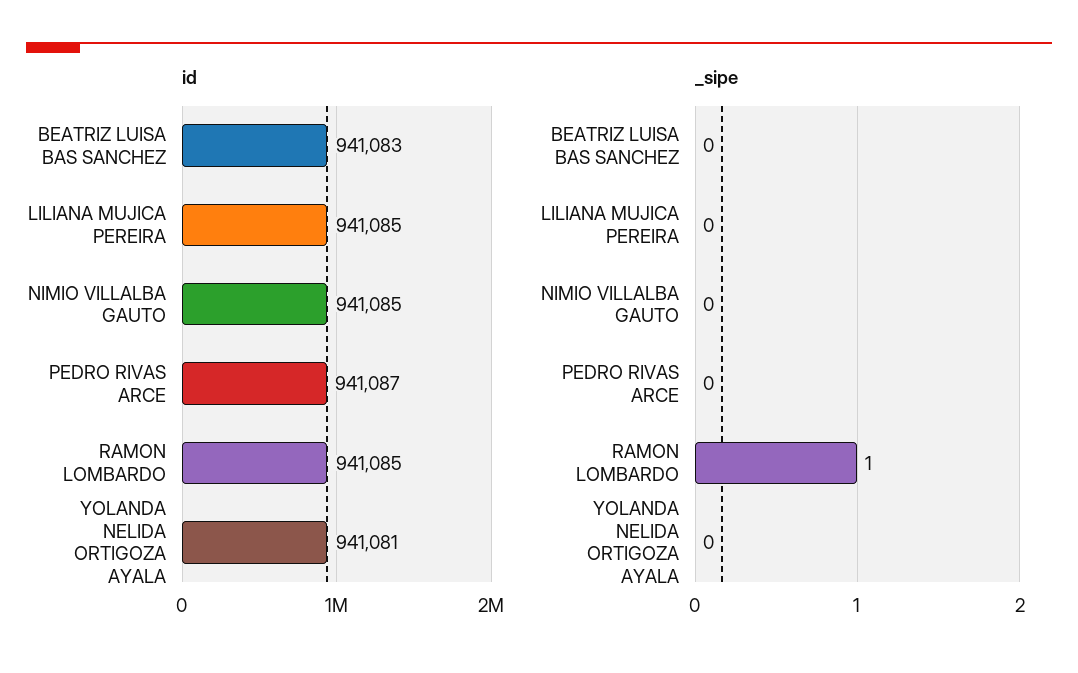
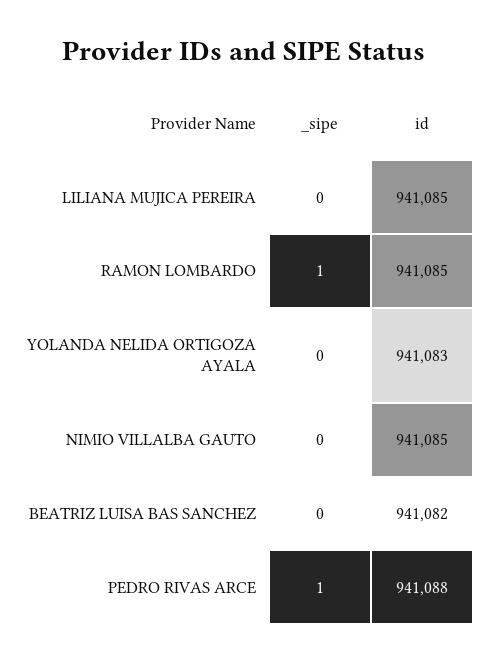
id, BEATRIZ LUISA BAS SANCHEZ: 941083 -> 941082
id, PEDRO RIVAS ARCE: 941087 -> 941088
id, YOLANDA NELIDA ORTIGOZA AYALA: 941081 -> 941083
_sipe, PEDRO RIVAS ARCE: 0 -> 1

